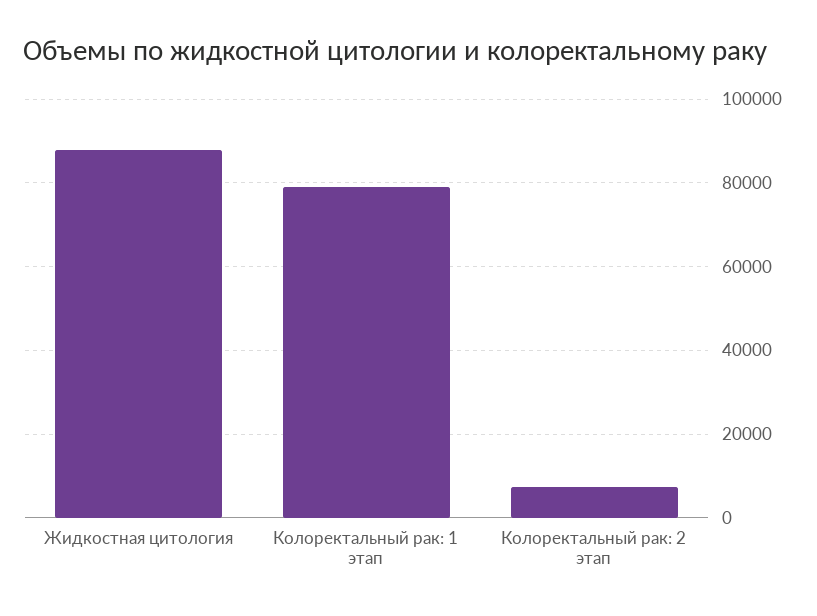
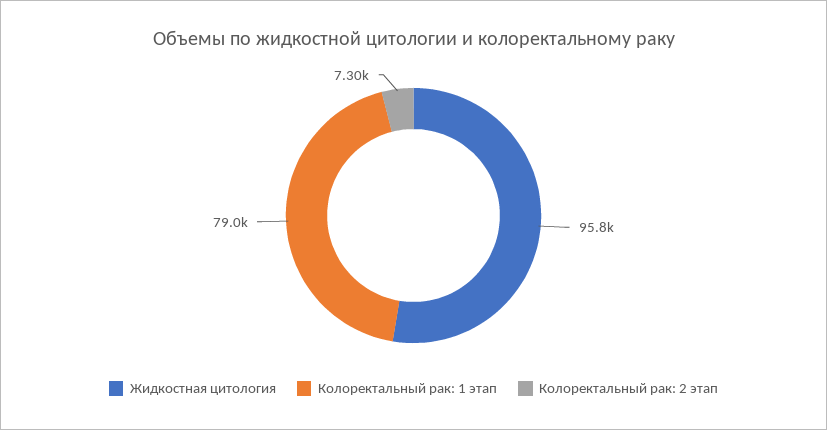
Жидкостная цитология: 88000 -> 95800

